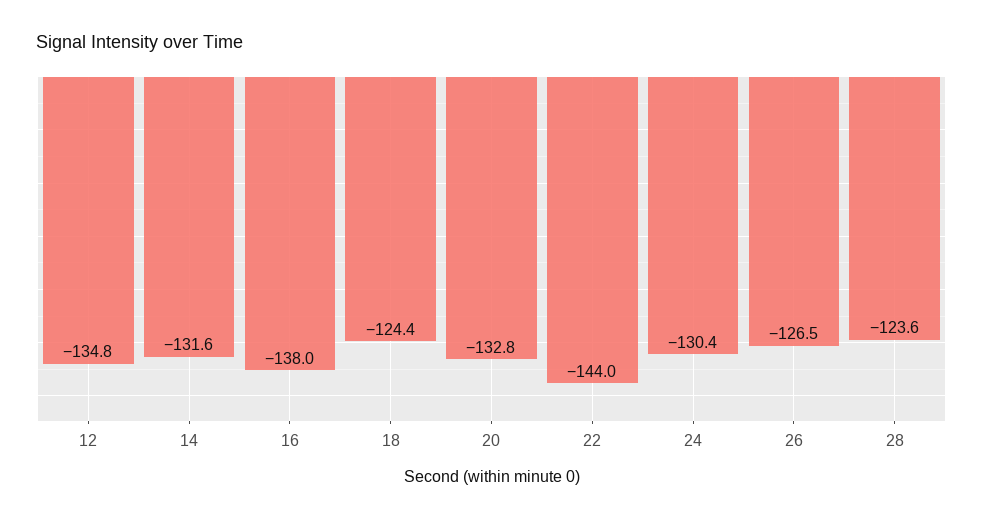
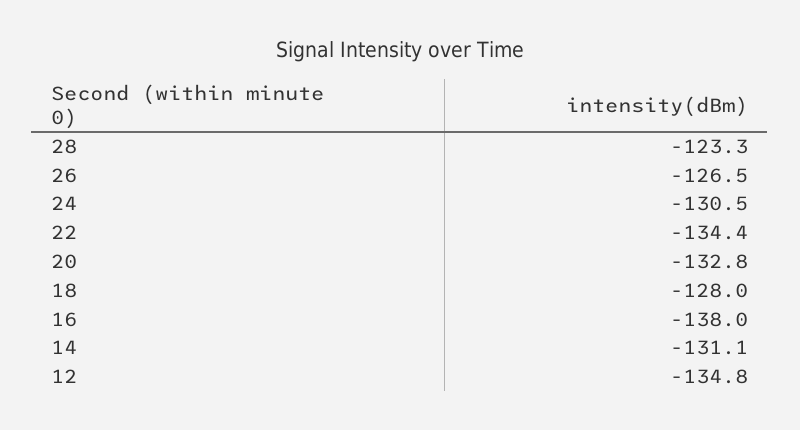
14: -131.6 -> -131.1
18: -124.4 -> -128
22: -144 -> -134.4
24: -130.4 -> -130.5
28: -123.6 -> -123.3

